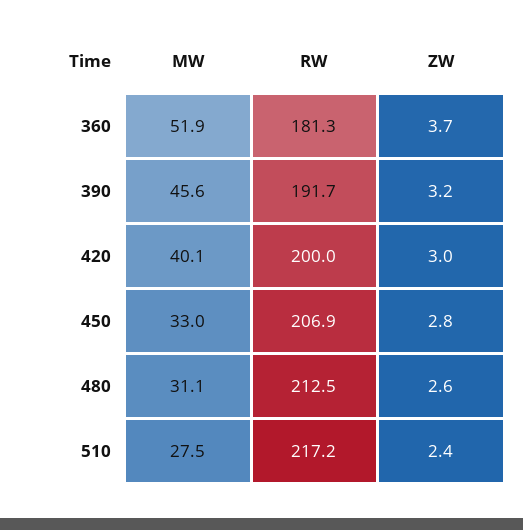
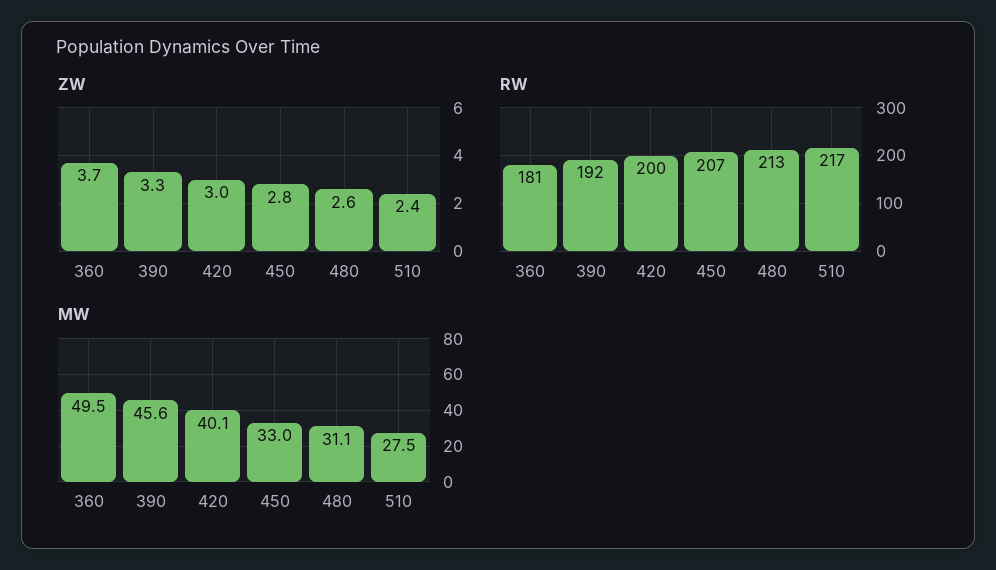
MW, 360: 51.9 -> 49.5
ZW, 390: 3.2 -> 3.3

